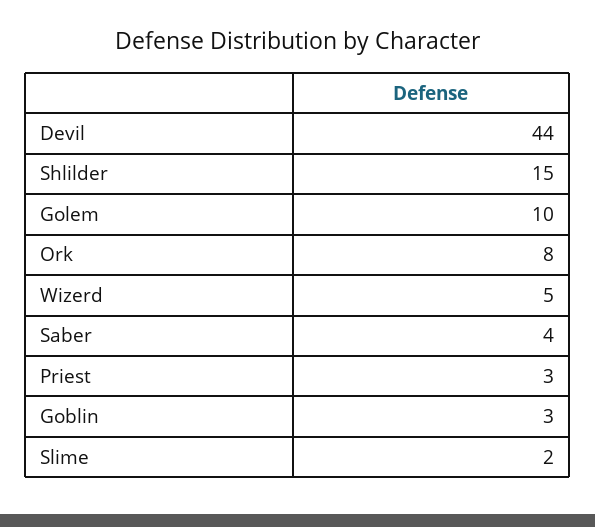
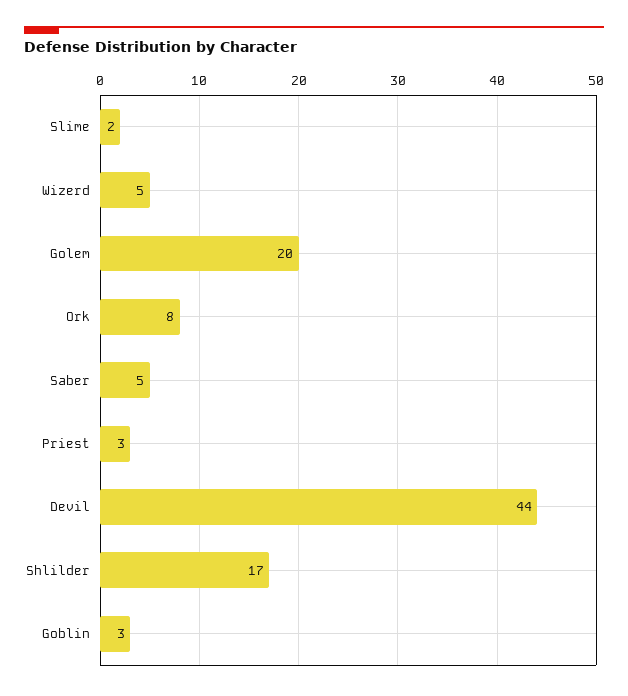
Shlilder: 15 -> 17
Golem: 10 -> 20
Saber: 4 -> 5

